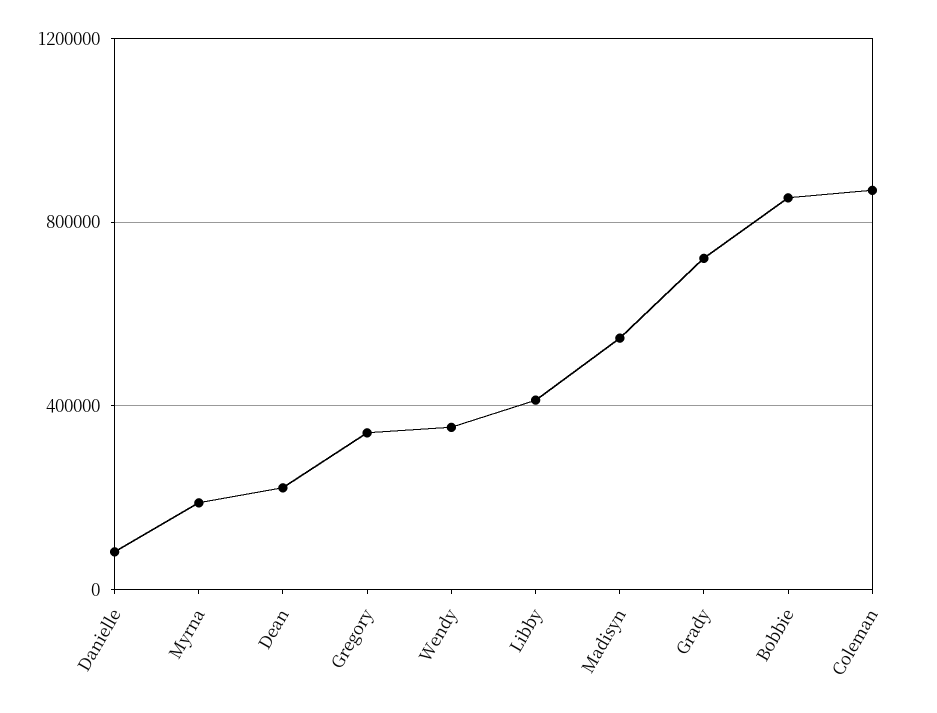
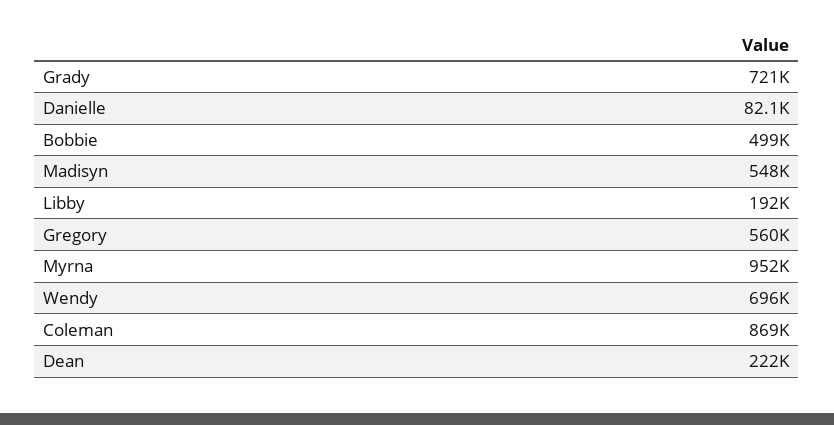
Myrna: 200000 -> 952000
Gregory: 350000 -> 560000
Wendy: 350000 -> 696000
Libby: 400000 -> 192000
Bobbie: 850000 -> 499000

